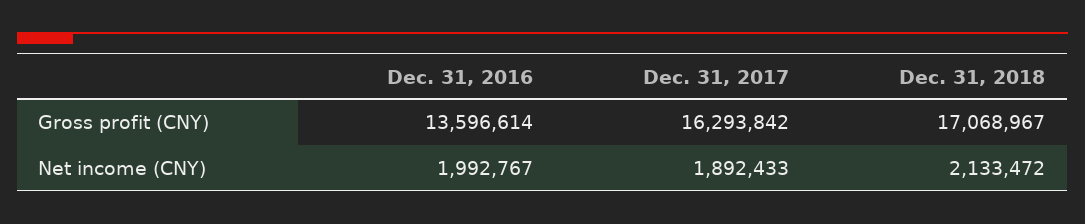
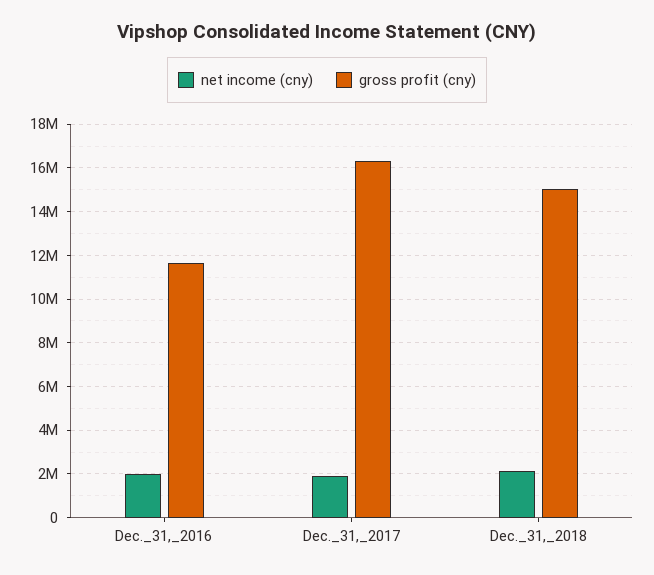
Gross profit (CNY), Dec. 31, 2016: 13596614 -> 11500000
Gross profit (CNY), Dec. 31, 2018: 17068967 -> 15000000

